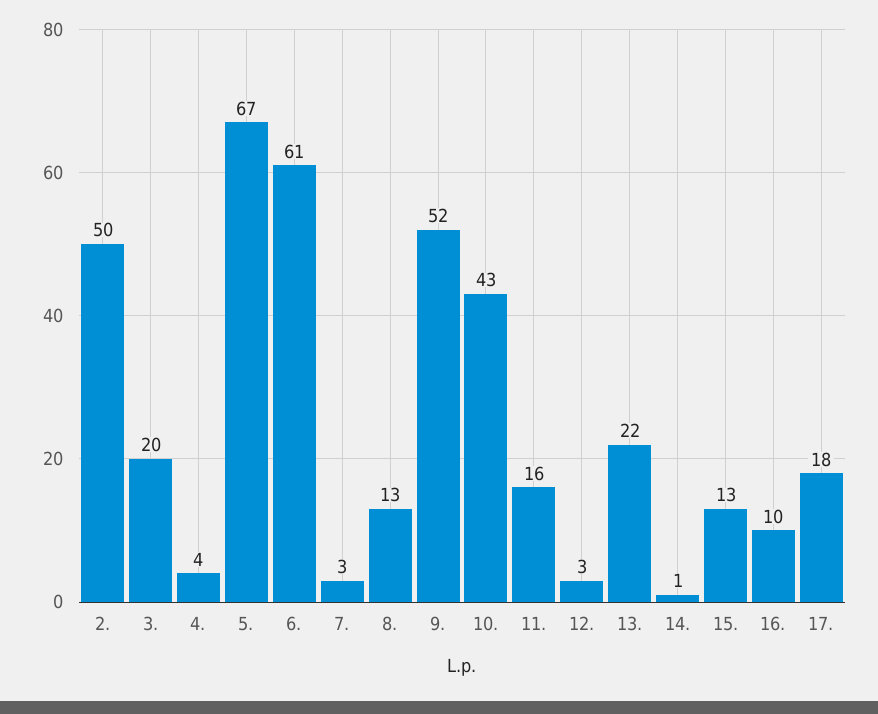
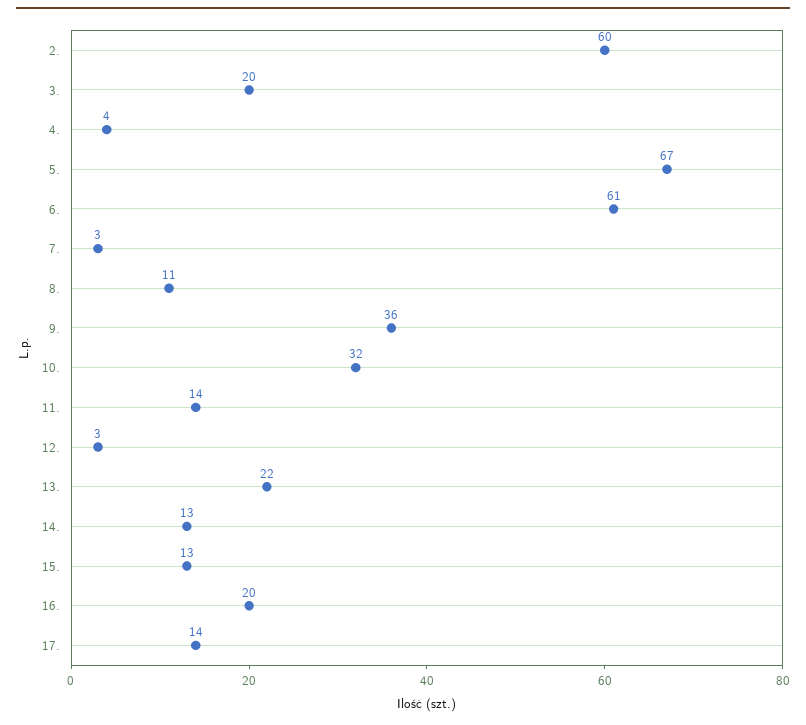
2.: 50 -> 60
8.: 13 -> 11
9.: 52 -> 36
10.: 43 -> 32
11.: 16 -> 14
14.: 1 -> 13
16.: 10 -> 20
17.: 18 -> 14

